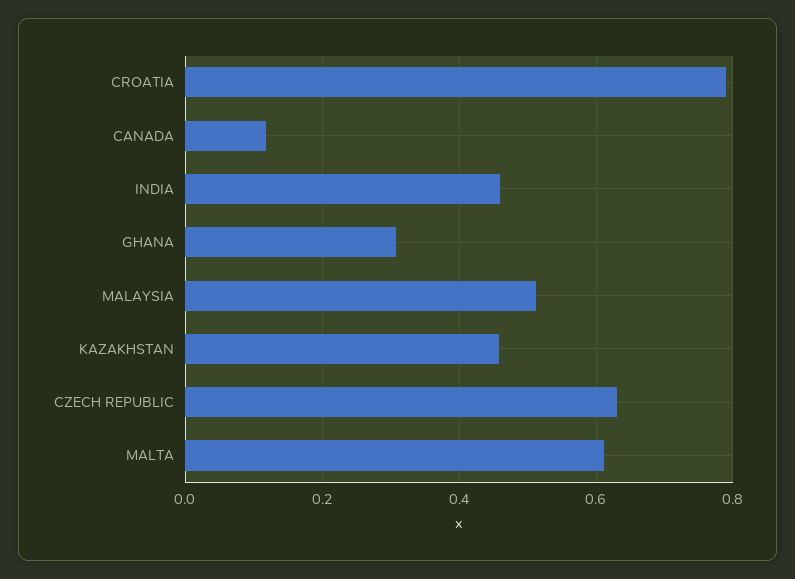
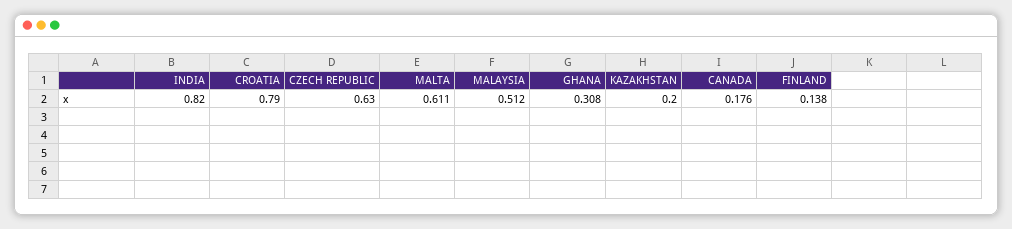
CANADA: 0.12 -> 0.176
INDIA: 0.46 -> 0.82
KAZAKHSTAN: 0.46 -> 0.2
FINLAND: none -> 0.138

